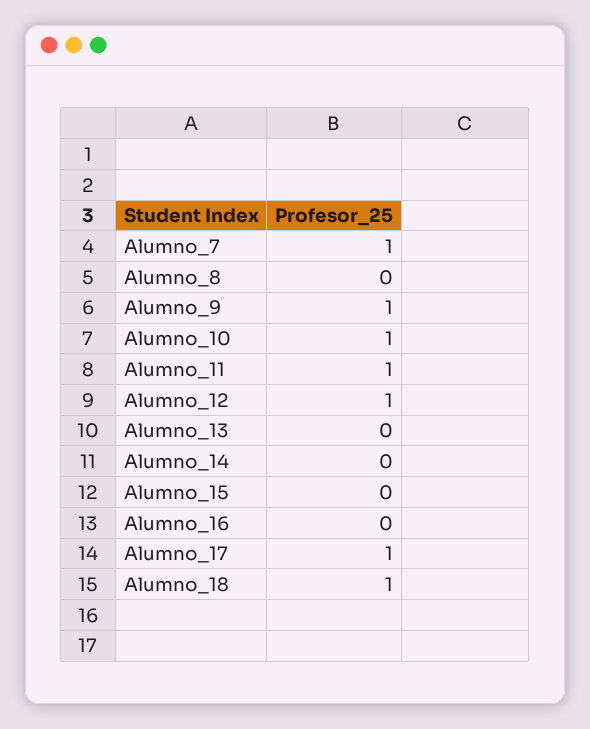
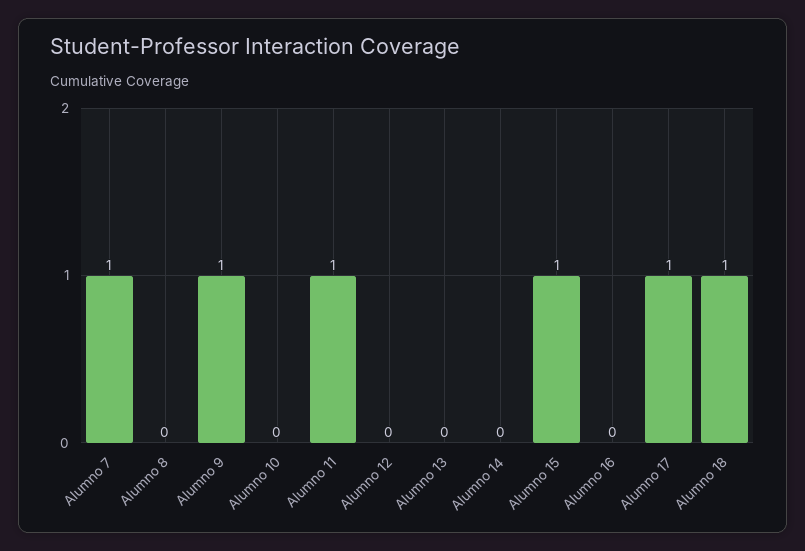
Alumno_10: 1 -> 0
Alumno_12: 1 -> 0
Alumno_15: 0 -> 1

